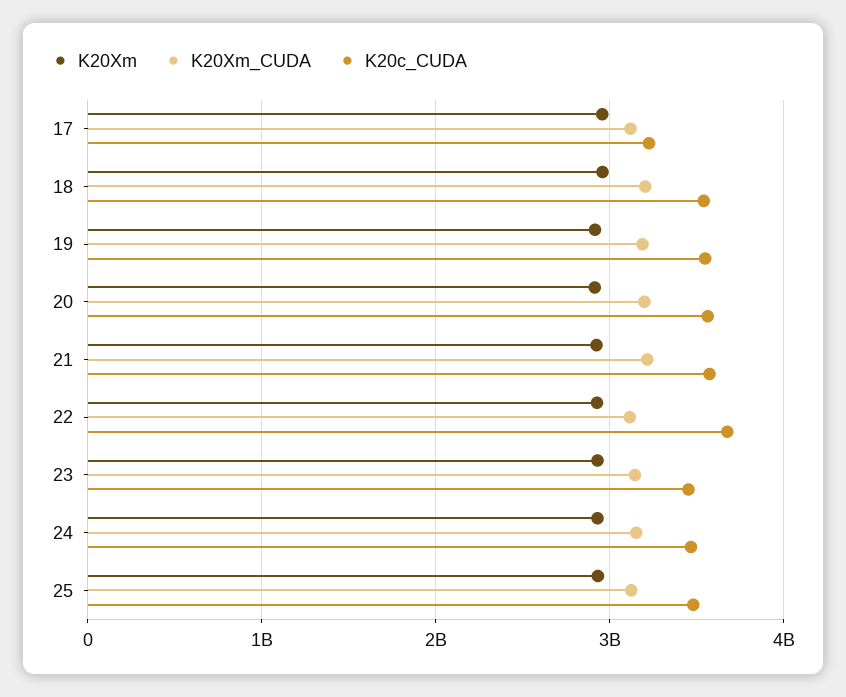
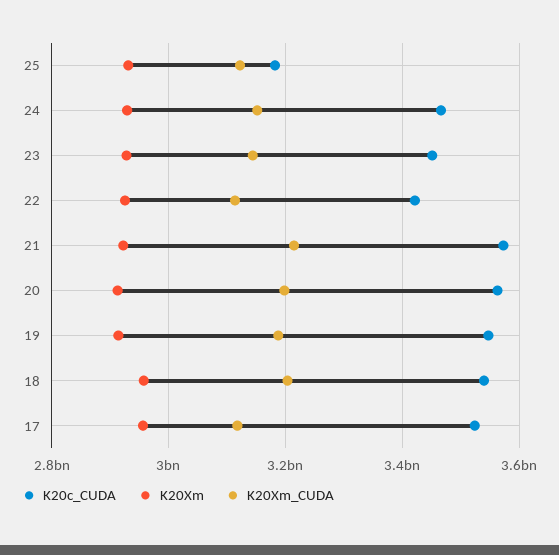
K20c_CUDA, 17: 3200000000 -> 3520000000
K20c_CUDA, 22: 3700000000 -> 3420000000
K20c_CUDA, 25: 3500000000 -> 3180000000

